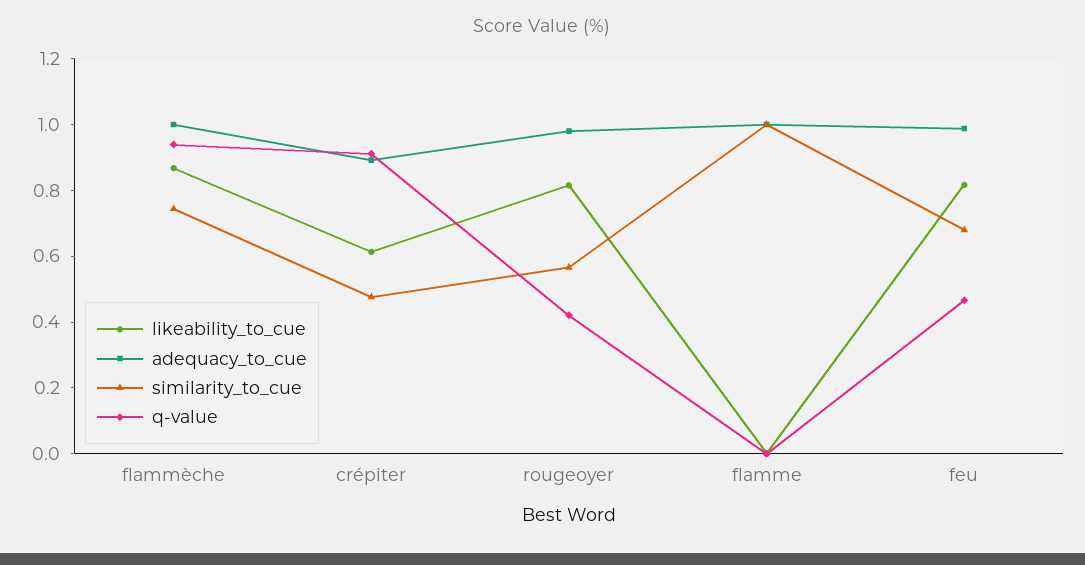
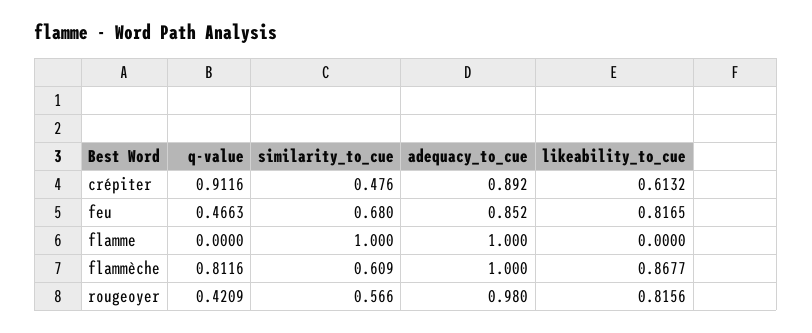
similarity_to_cue, flammèche: 0.75 -> 0.609
q-value, flammèche: 0.95 -> 0.8116
adequacy_to_cue, feu: 1 -> 0.852

